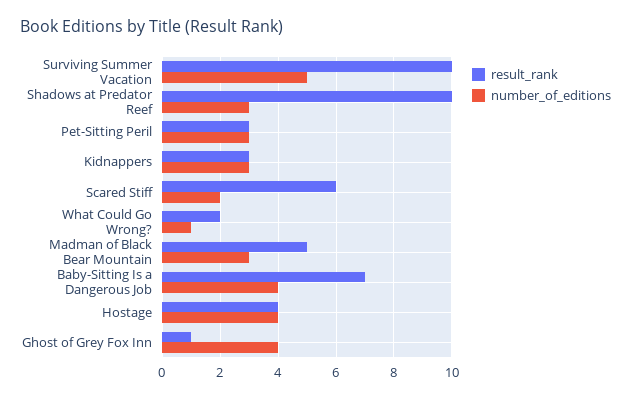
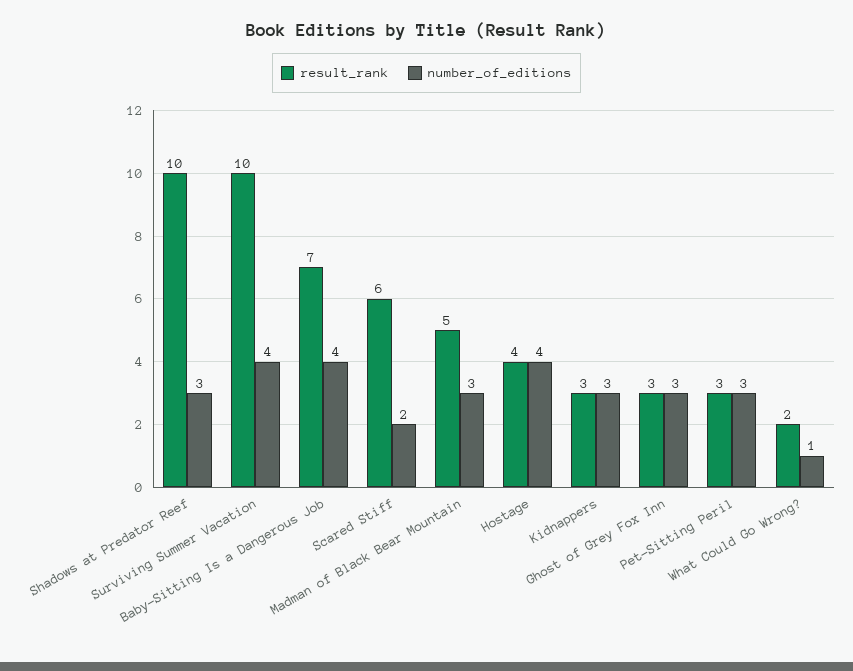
number_of_editions, Surviving Summer Vacation: 5 -> 4
result_rank, Ghost of Grey Fox Inn: 1 -> 3
number_of_editions, Ghost of Grey Fox Inn: 4 -> 3

